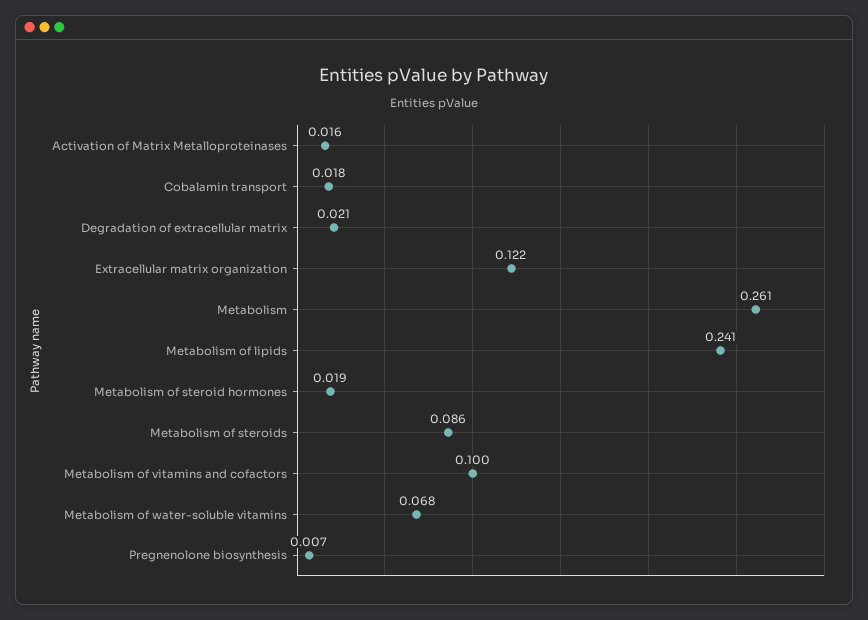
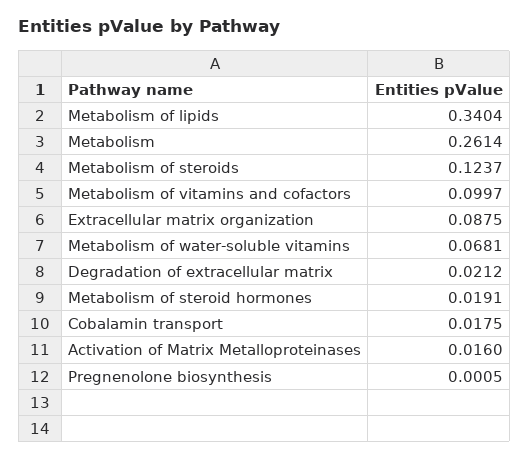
Extracellular matrix organization: 0.122 -> 0.0875
Metabolism of lipids: 0.241 -> 0.3404
Metabolism of steroids: 0.086 -> 0.1237
Pregnenolone biosynthesis: 0.007 -> 0.0005

